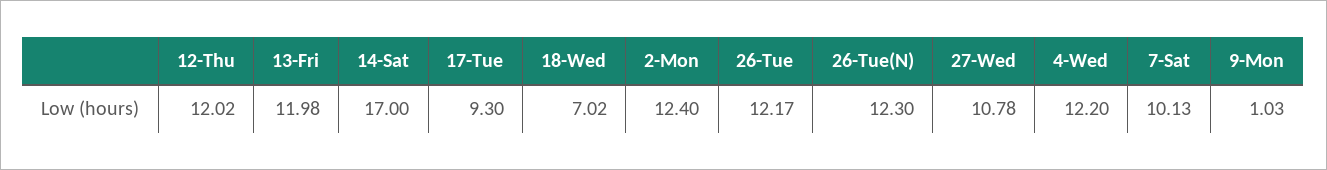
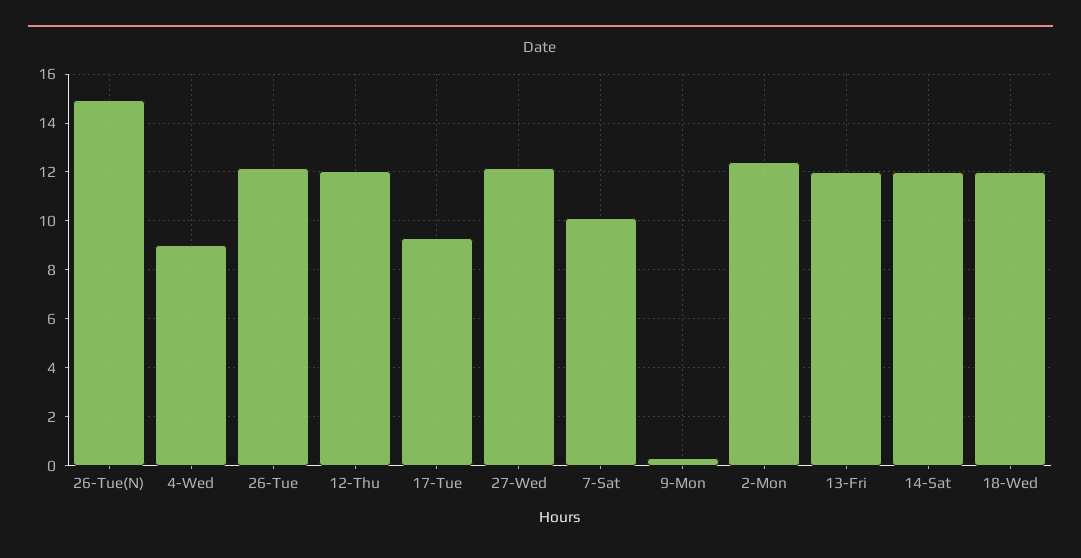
14-Sat: 17 -> 12
18-Wed: 7.02 -> 12
26-Tue(N): 12.3 -> 15
27-Wed: 10.78 -> 12.25
4-Wed: 12.2 -> 9
9-Mon: 1.03 -> 0.25

